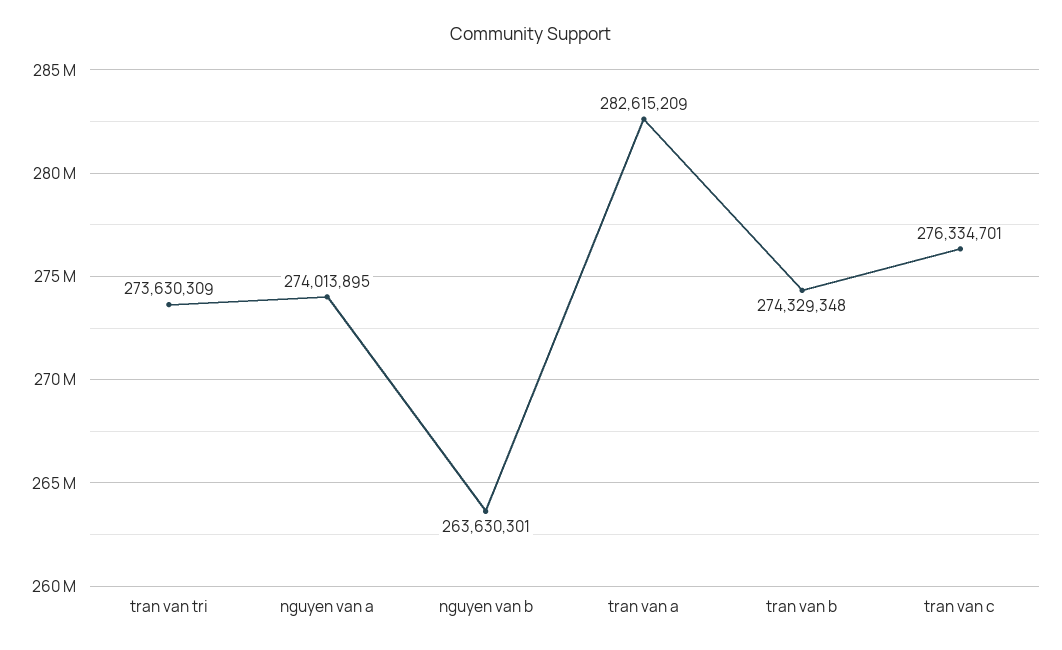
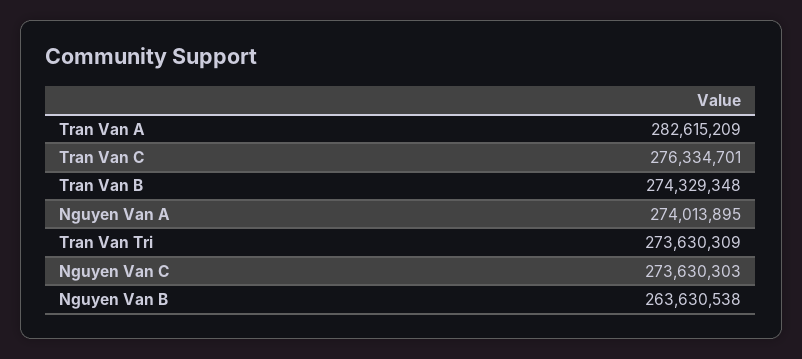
nguyen van b: 263630301 -> 263630538
Nguyen Van C: none -> 273630303

